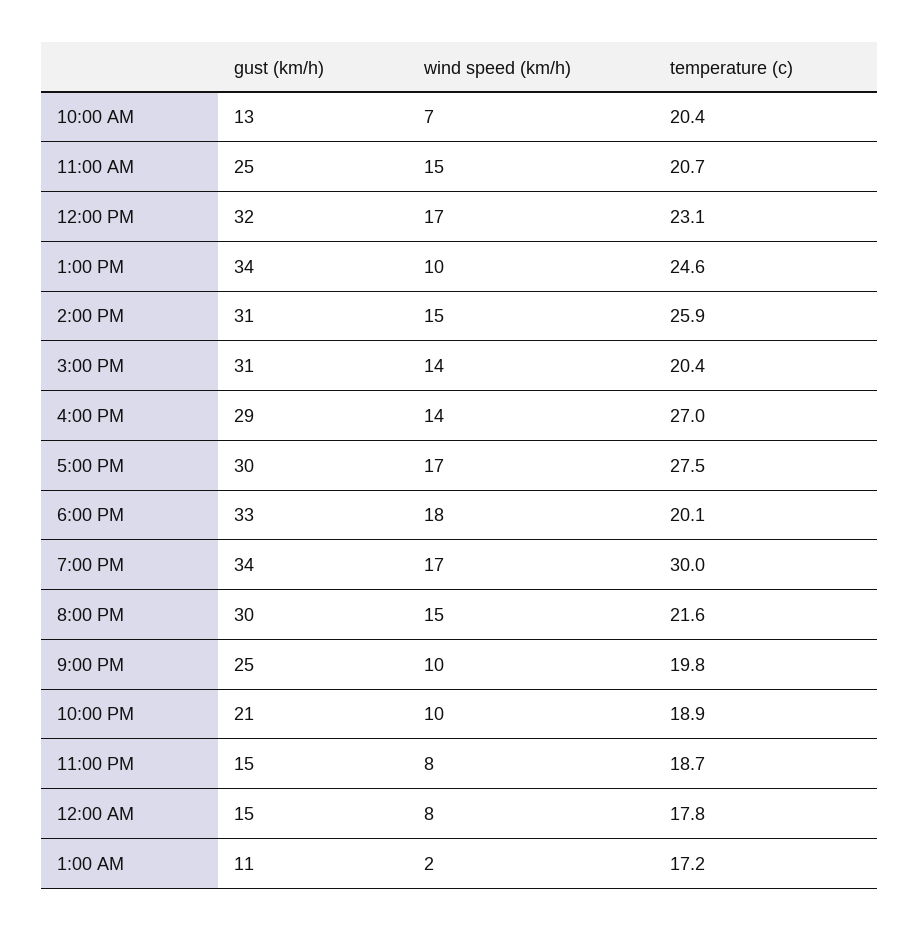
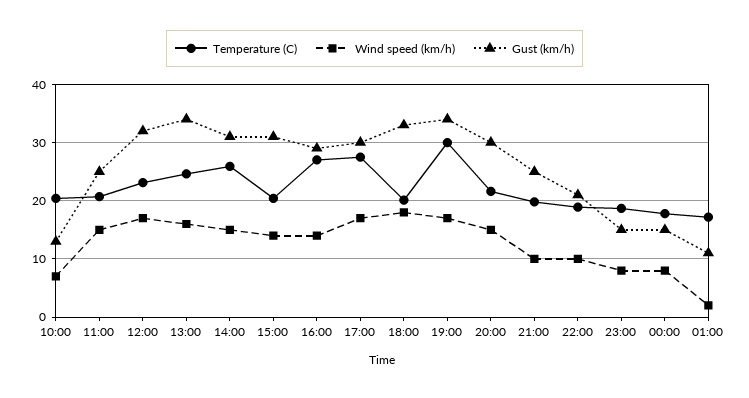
wind speed (km/h), 1:00 PM: 10 -> 16

